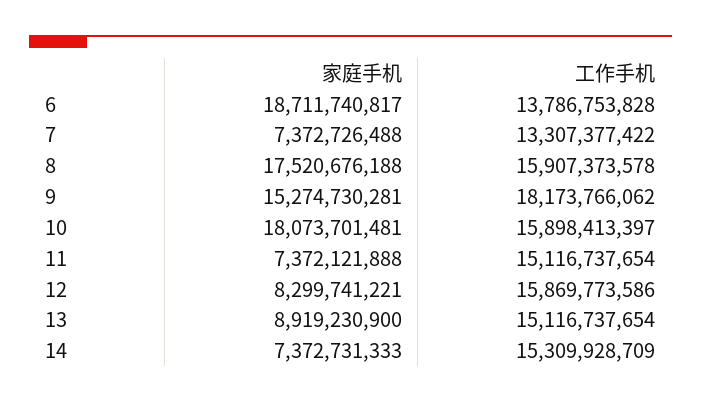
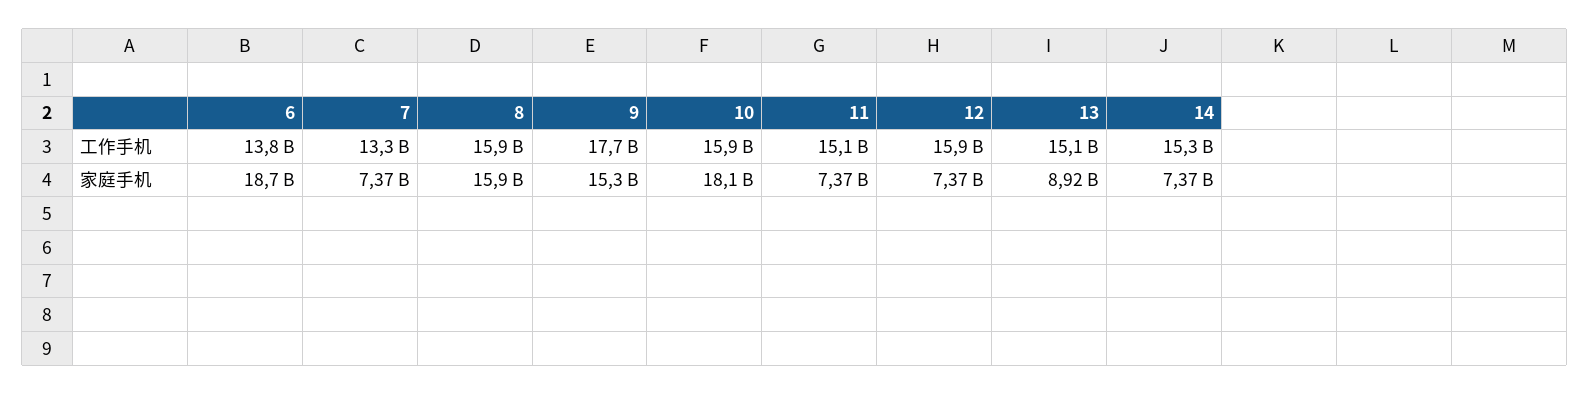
家庭手机, 8: 17520676188 -> 15900000000
工作手机, 9: 18173766062 -> 17700000000
家庭手机, 12: 8299741221 -> 7370000000

